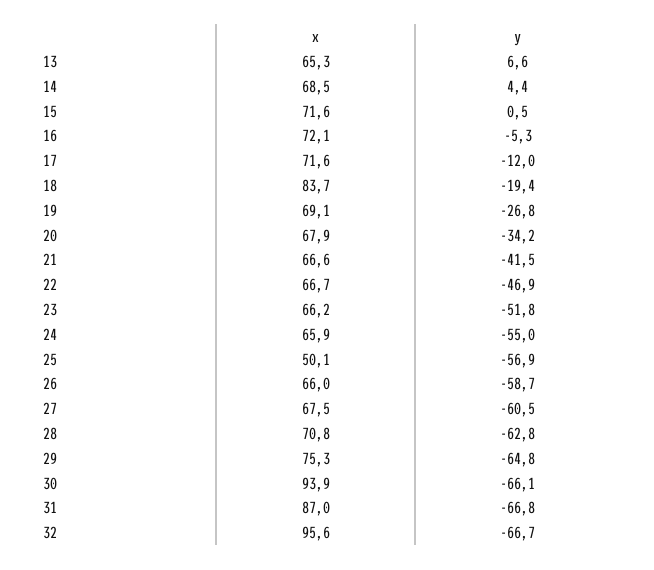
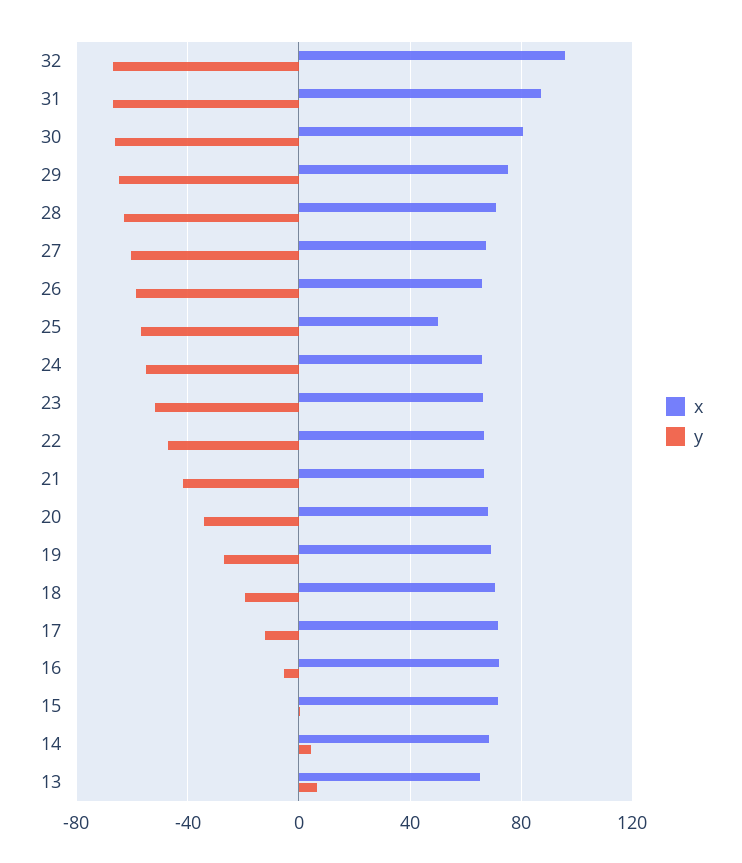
x, 18: 83.7 -> 70
x, 30: 93.9 -> 80

